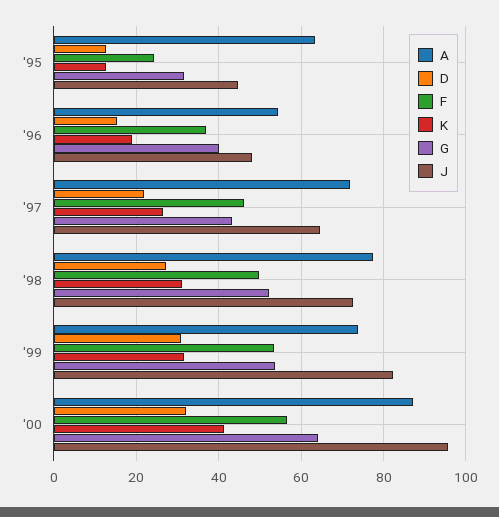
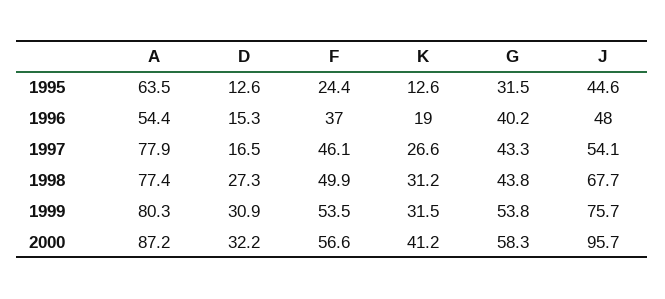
A, '97: 72 -> 77.9
D, '97: 22 -> 16.5
J, '97: 64 -> 54.1
G, '98: 52 -> 43.8
J, '98: 72 -> 67.7
A, '99: 74 -> 80.3
J, '99: 82 -> 75.7
G, '00: 64 -> 58.3

